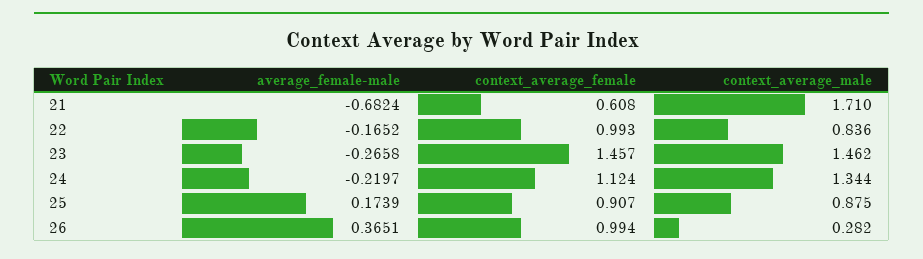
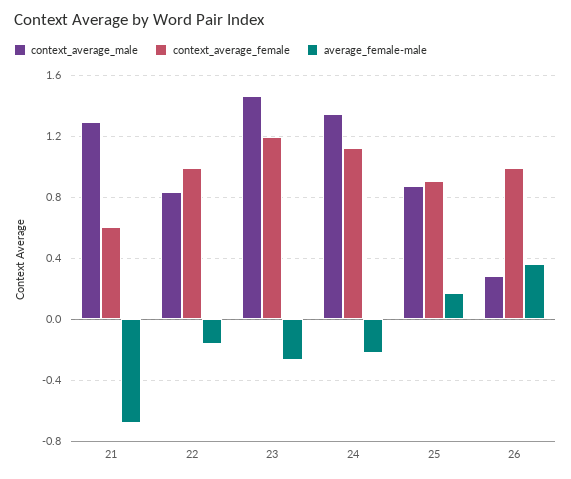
context_average_male, 21: 1.71 -> 1.3
context_average_female, 23: 1.457 -> 1.2

